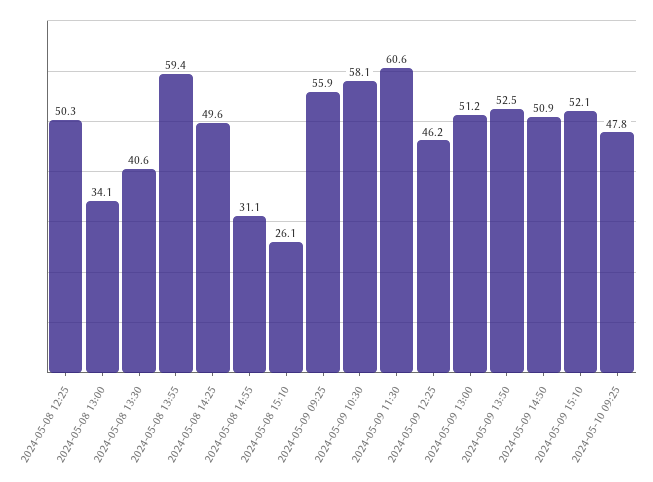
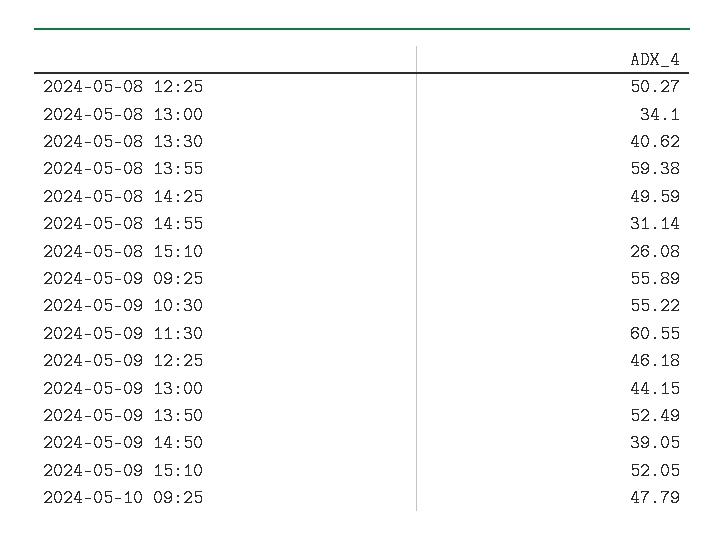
2024-05-09 10:30: 58.1 -> 55.22
2024-05-09 13:00: 51.2 -> 44.15
2024-05-09 14:50: 50.9 -> 39.05

